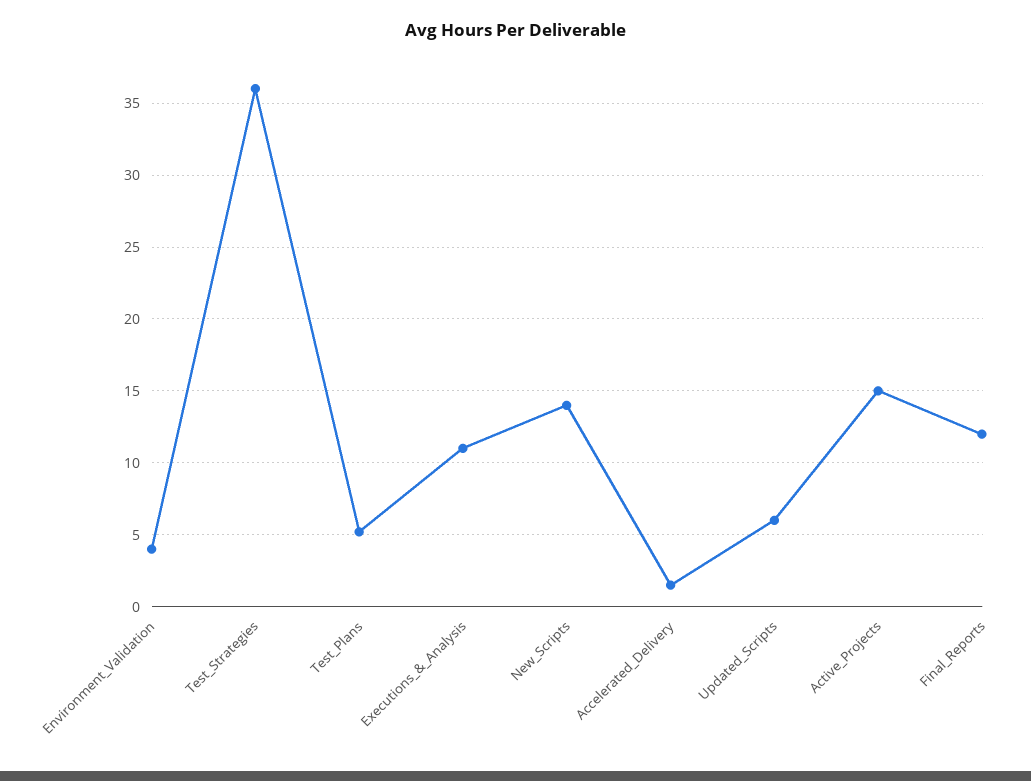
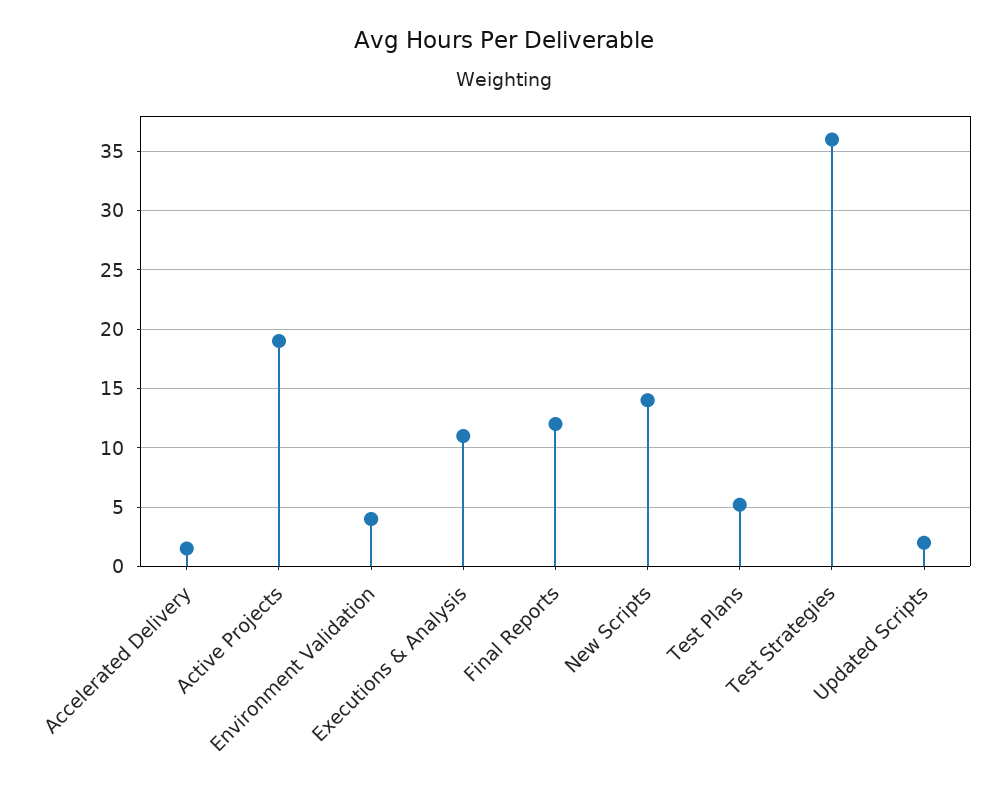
Updated_Scripts: 6 -> 2
Active_Projects: 15 -> 19

